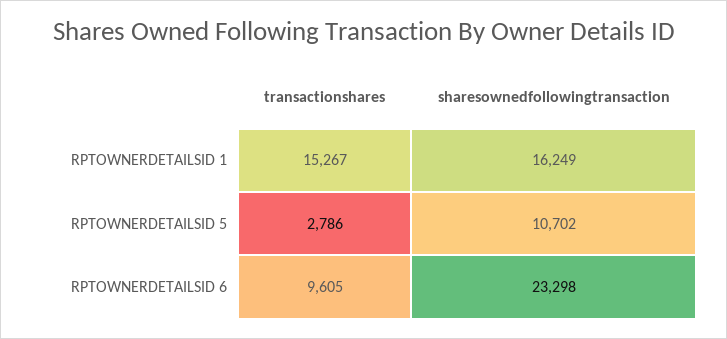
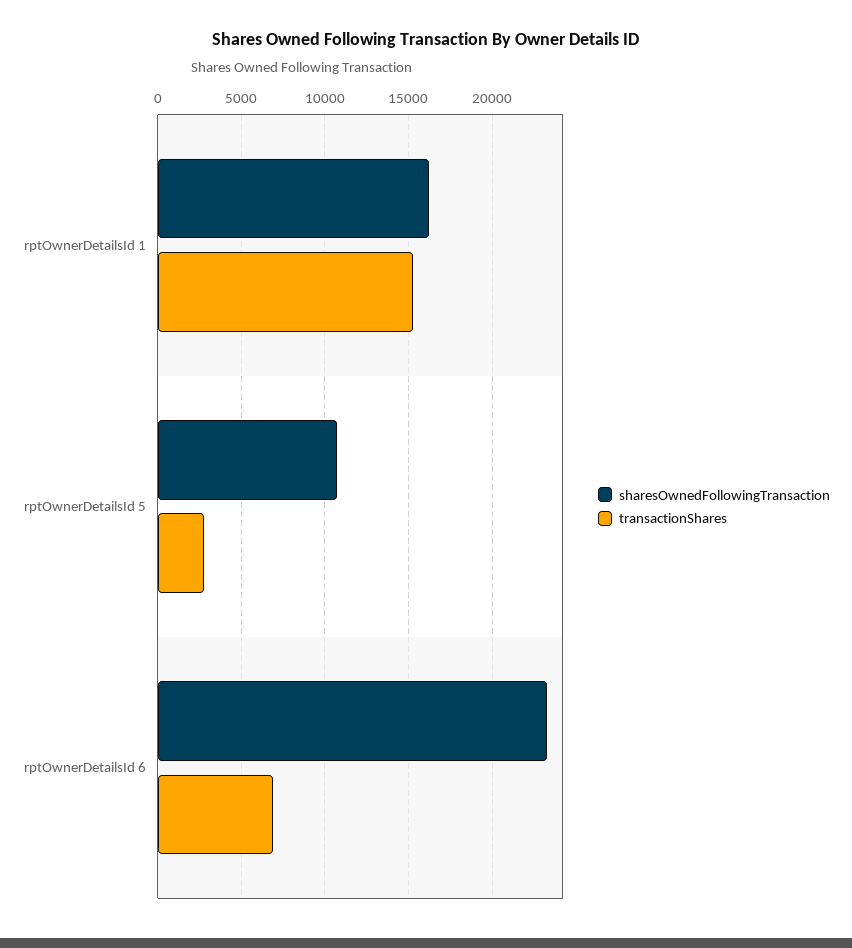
transactionshares, RPTOWNERDETAILSID 6: 9605 -> 7000

